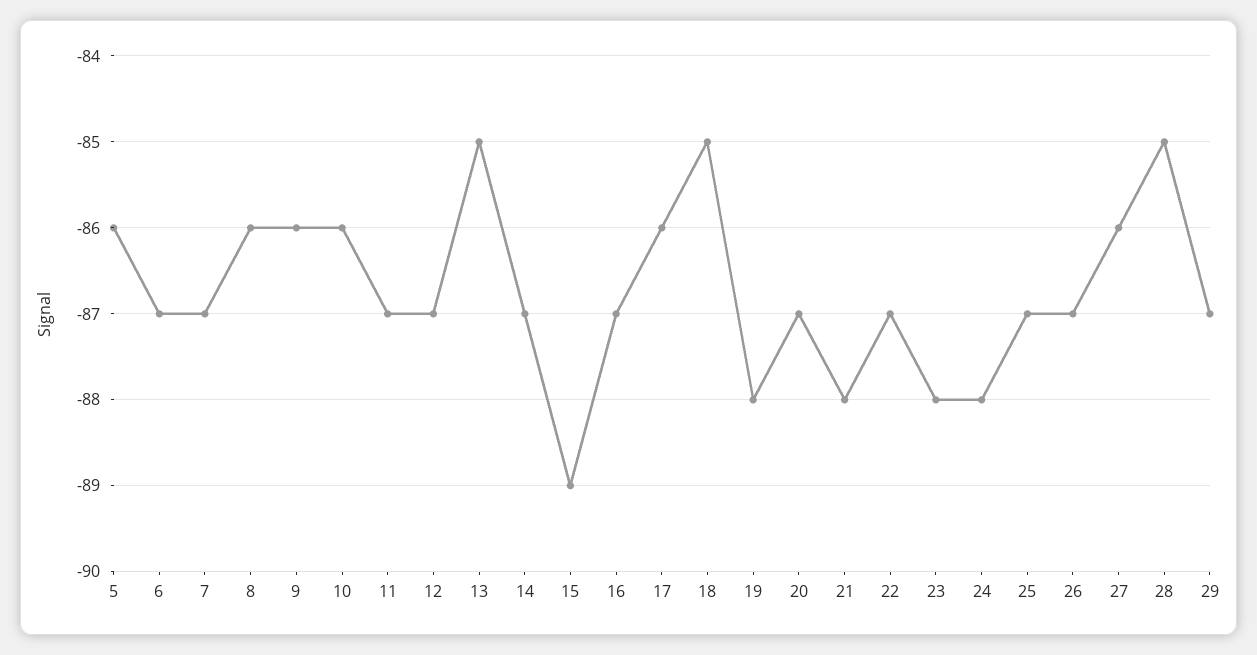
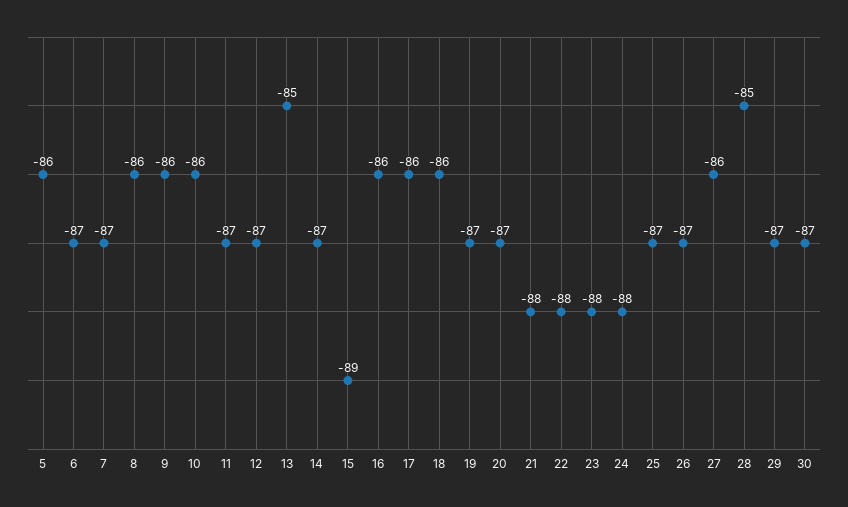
16: -87 -> -86
18: -85 -> -86
19: -88 -> -87
22: -87 -> -88
30: none -> -87

